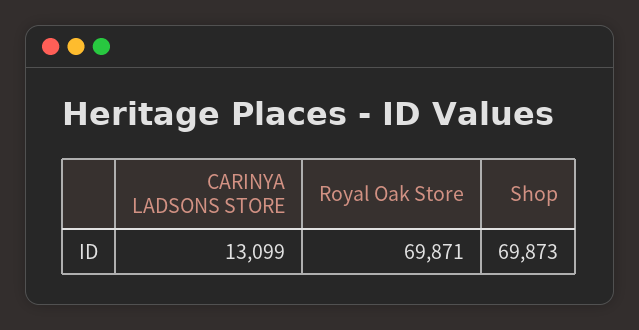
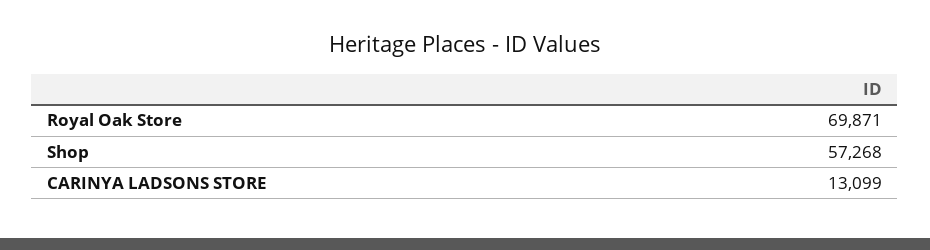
Shop: 69873 -> 57268

